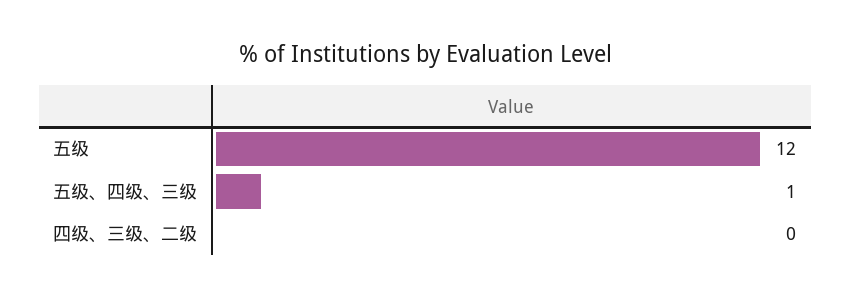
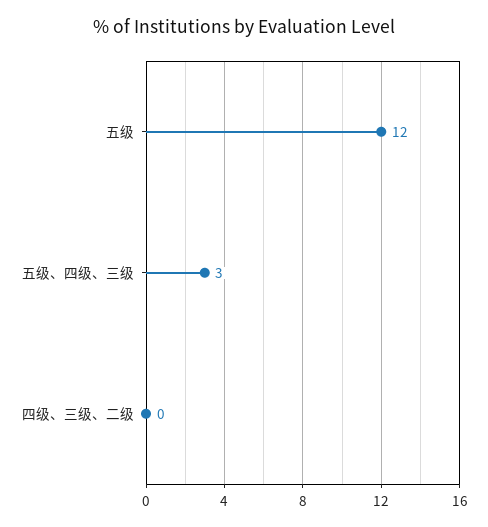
五级、四级、三级: 1 -> 3

